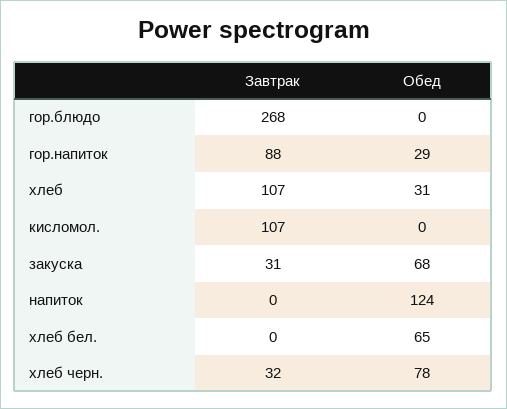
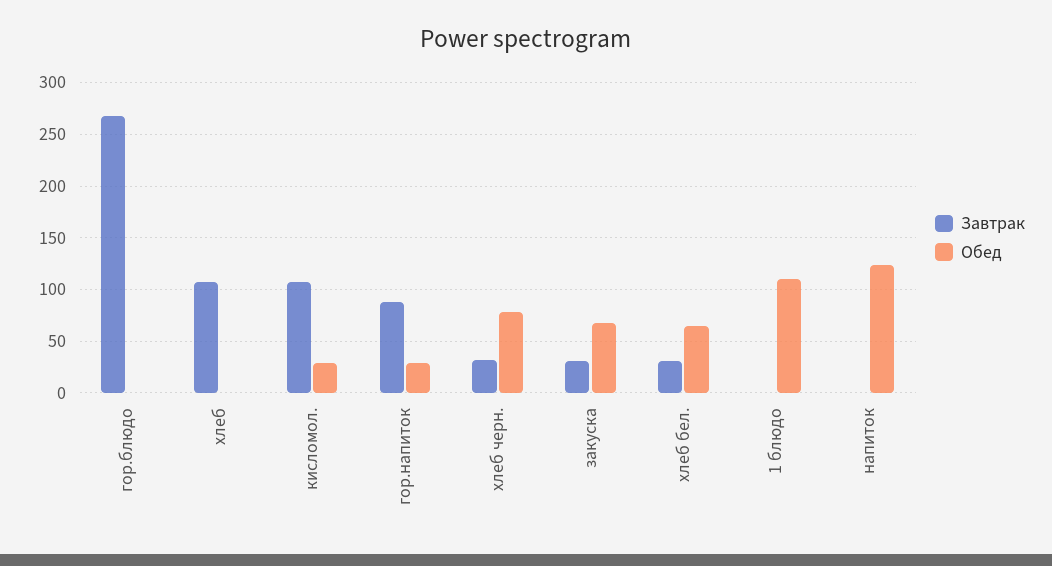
Обед, хлеб: 31 -> 0
Обед, кисломол.: 0 -> 30
Завтрак, хлеб бел.: 0 -> 30
Завтрак, 1 блюдо: none -> 0
Обед, 1 блюдо: none -> 110

